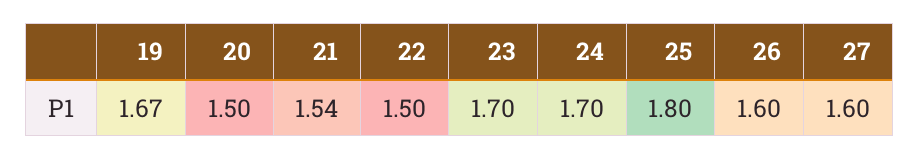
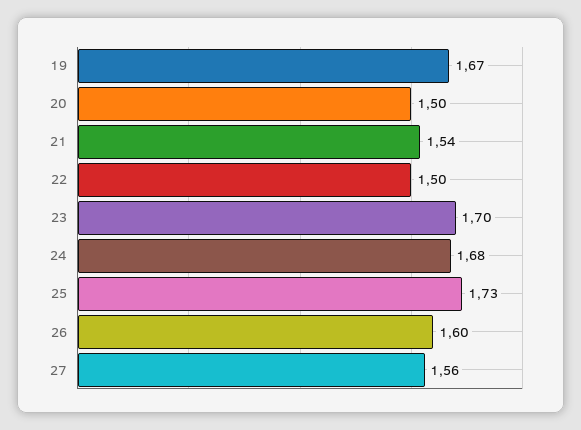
24: 1.7 -> 1.68
25: 1.8 -> 1.73
27: 1.6 -> 1.56

